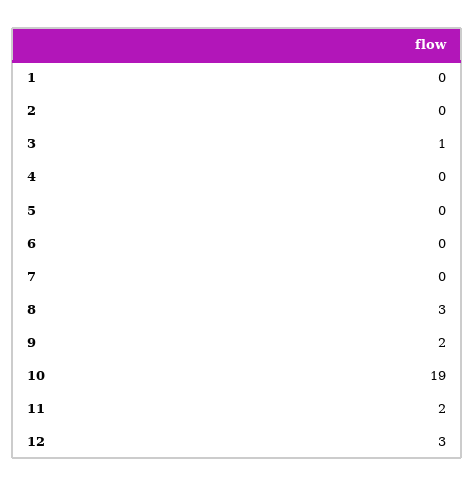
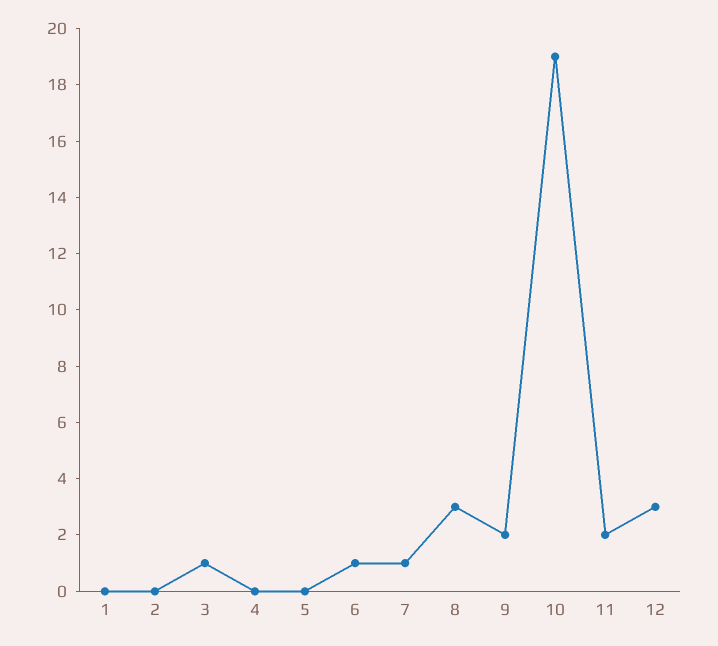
6: 0 -> 1
7: 0 -> 1

